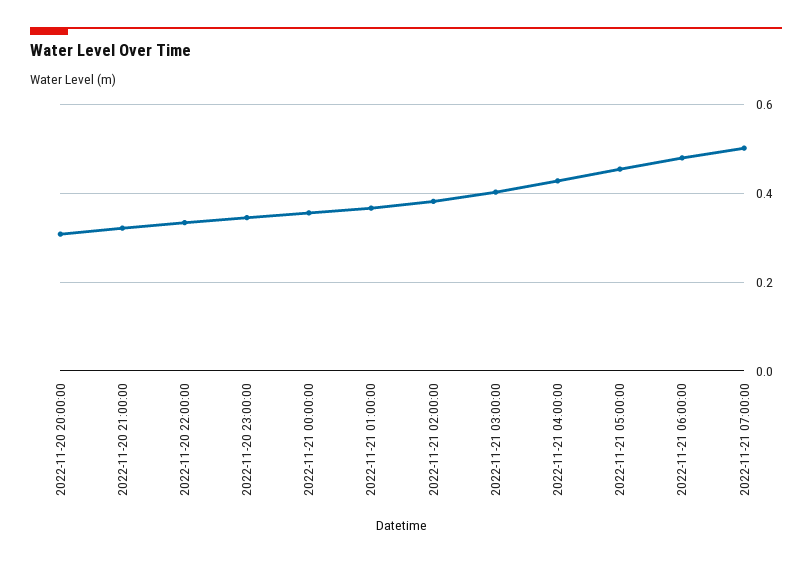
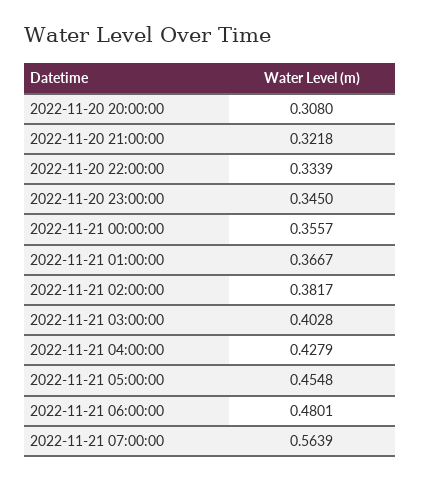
2022-11-21 07:00:00: 0.5 -> 0.5639

